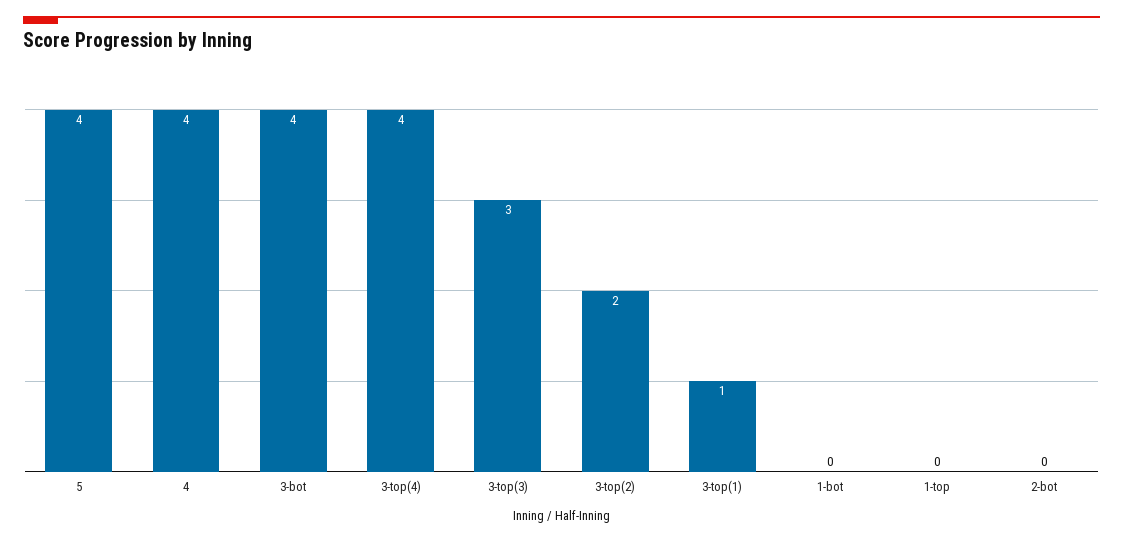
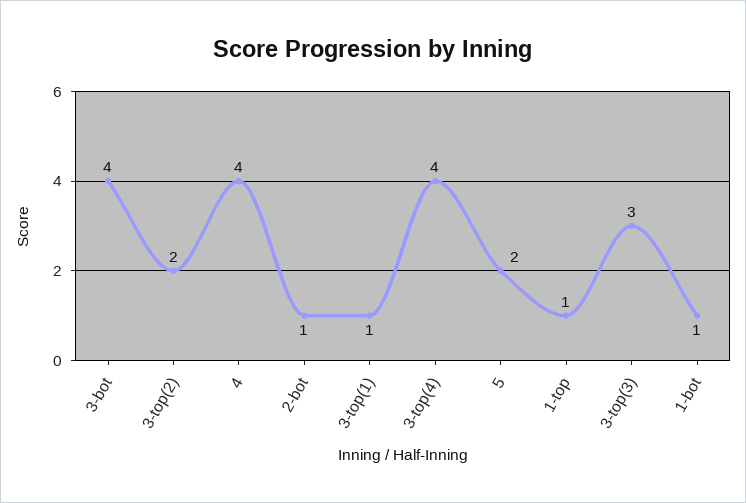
5: 4 -> 2
1-bot: 0 -> 1
1-top: 0 -> 1
2-bot: 0 -> 1

